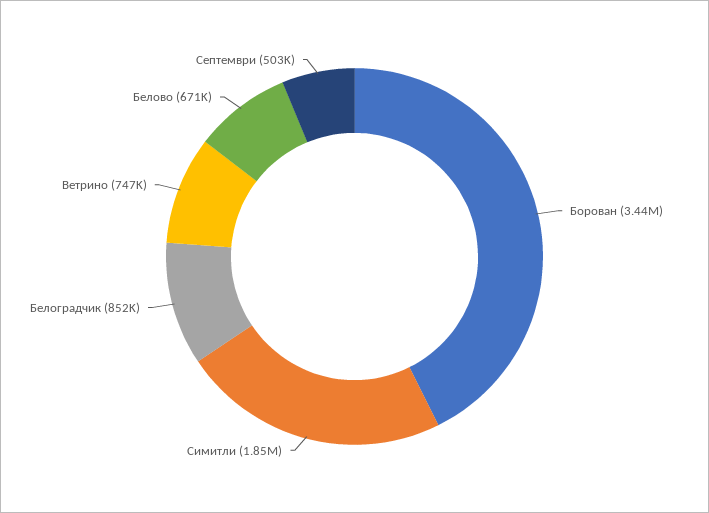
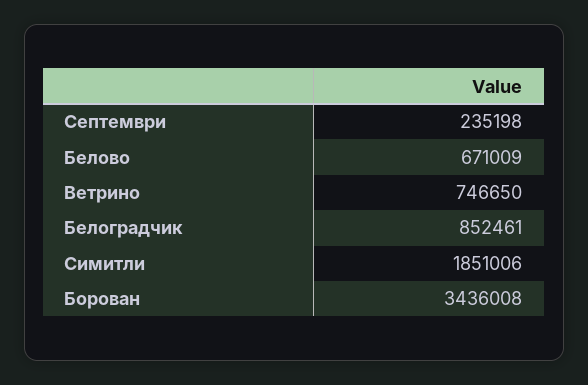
Септември: 503000 -> 235198

